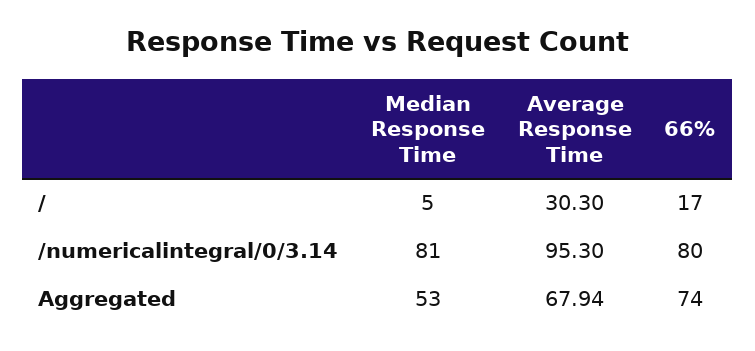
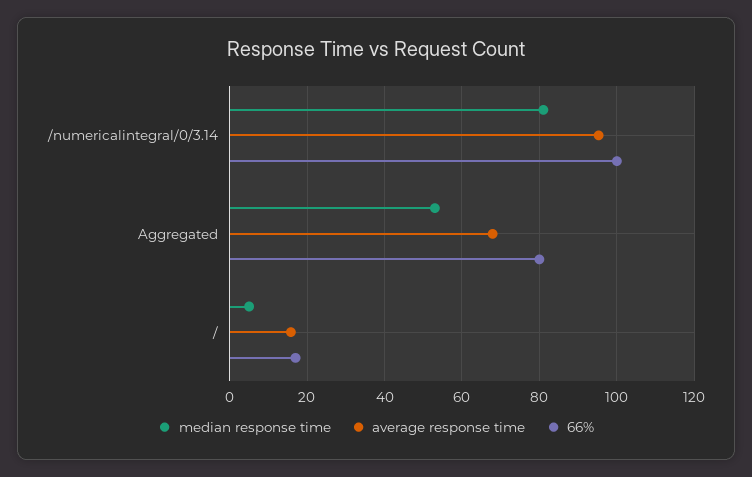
Average Response Time, /: 30.3 -> 16
66%, /numericalintegral/0/3.14: 80 -> 100
66%, Aggregated: 74 -> 80

